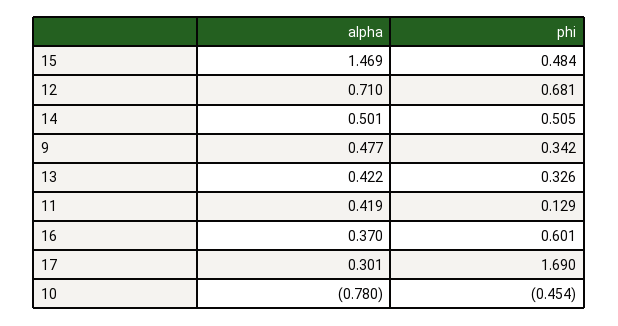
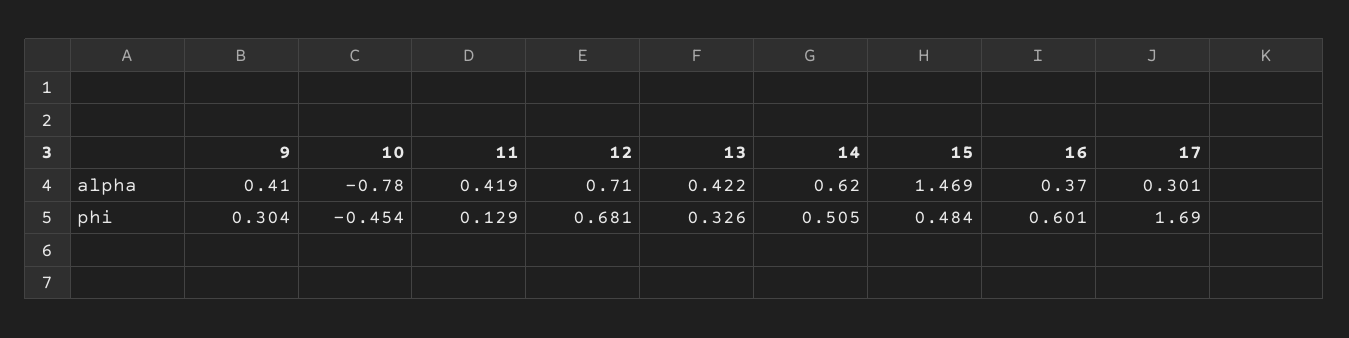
alpha, 14: 0.501 -> 0.62
alpha, 9: 0.477 -> 0.41
phi, 9: 0.342 -> 0.304

